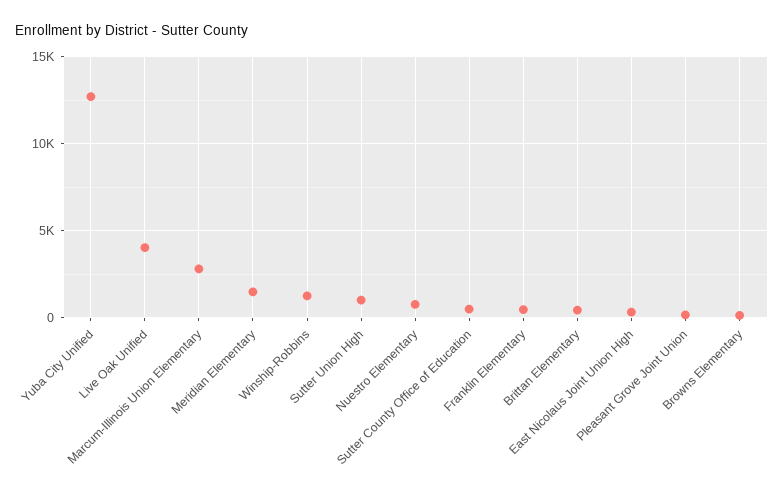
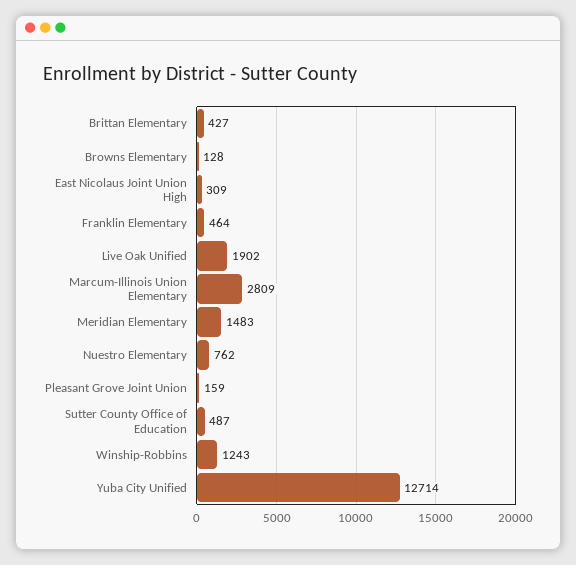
Live Oak Unified: 4000 -> 1902
Sutter Union High: 1000 -> none

